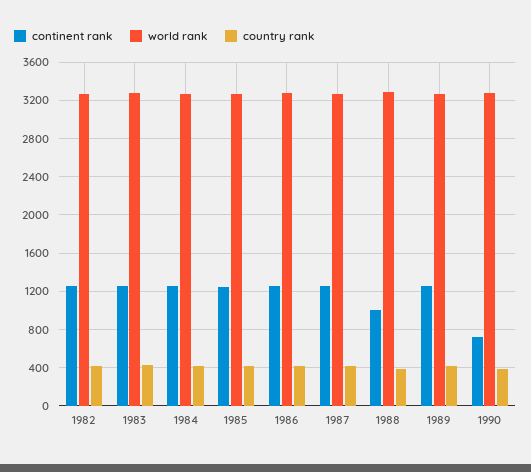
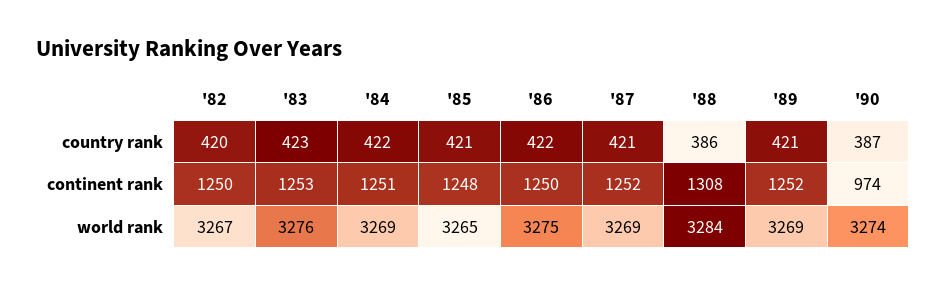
continent rank, 1988: 1000 -> 1308
continent rank, 1990: 700 -> 974

